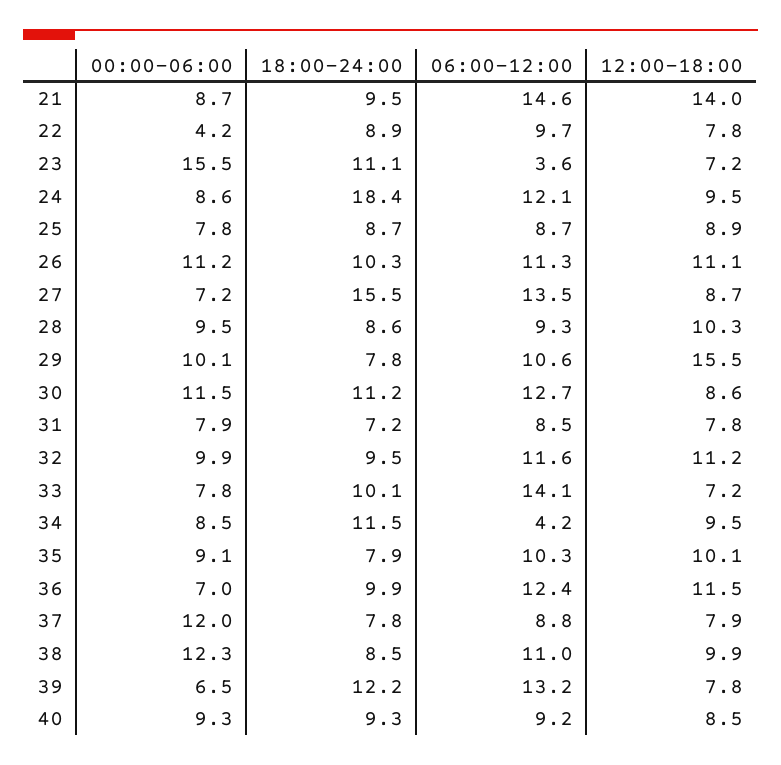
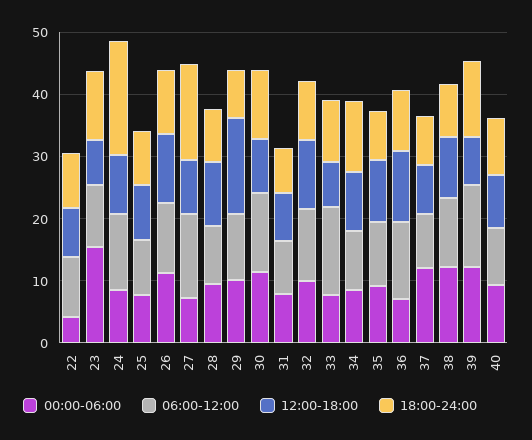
00:00-06:00, 21: 8.7 -> none
18:00-24:00, 21: 9.5 -> none
06:00-12:00, 21: 14.6 -> none
12:00-18:00, 21: 14 -> none
06:00-12:00, 23: 3.6 -> 10
06:00-12:00, 34: 4.2 -> 10
00:00-06:00, 39: 6.5 -> 12

